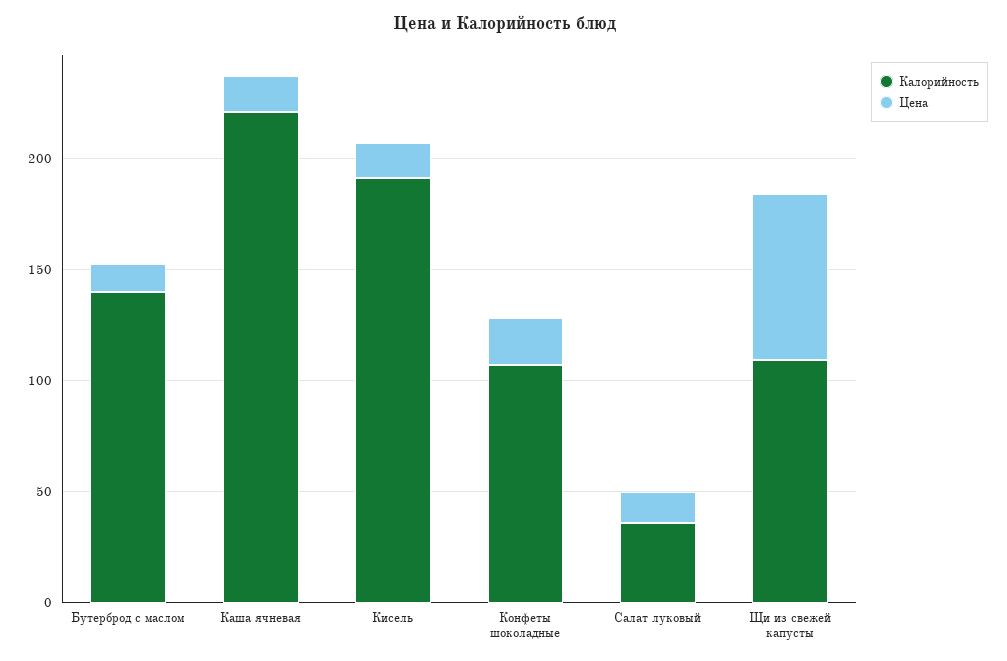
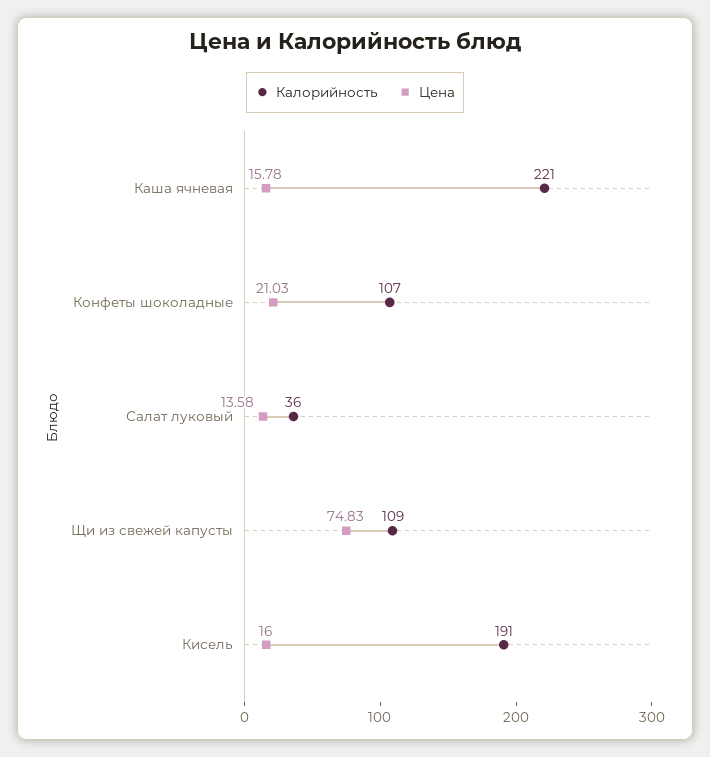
Калорийность, Бутерброд с маслом: 140 -> none
Цена, Бутерброд с маслом: 10 -> none

